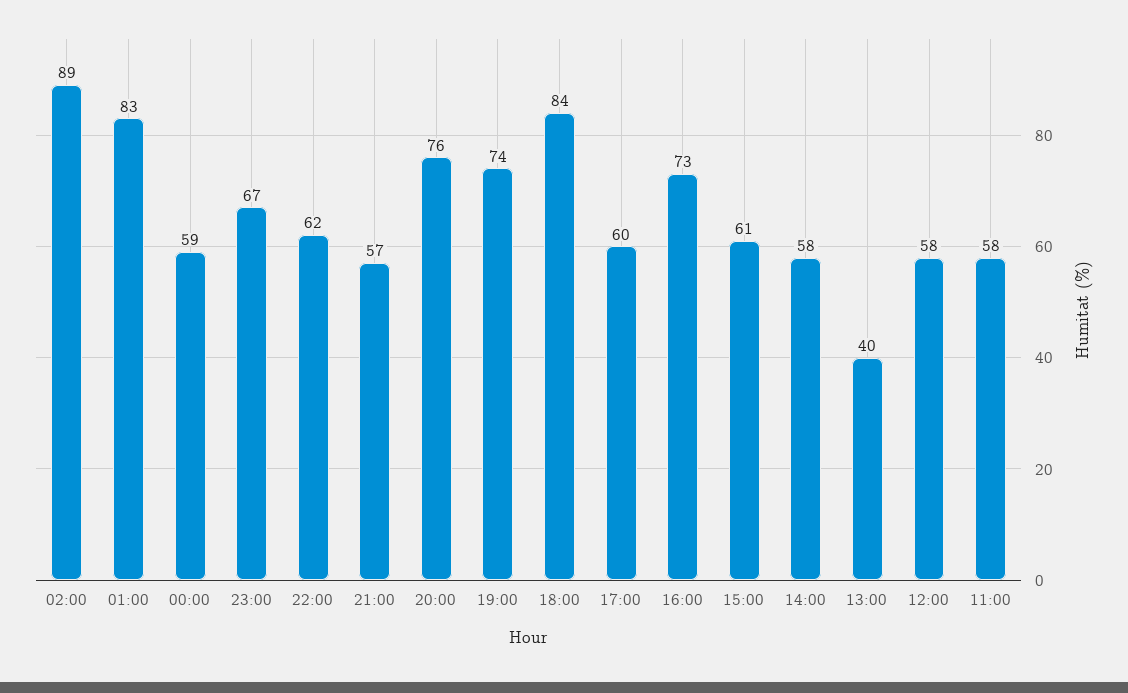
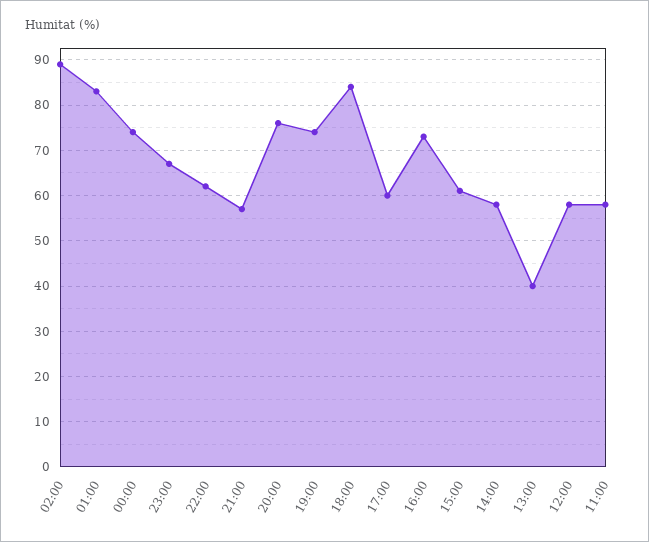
00:00: 59 -> 75

